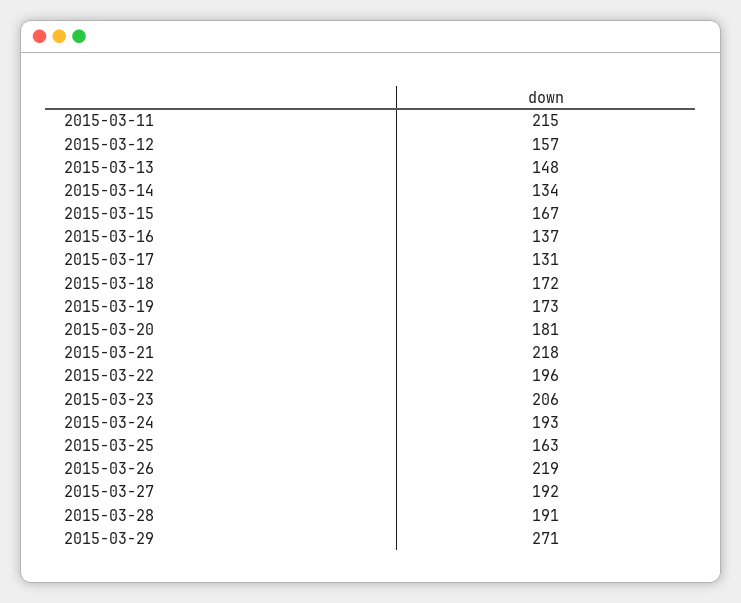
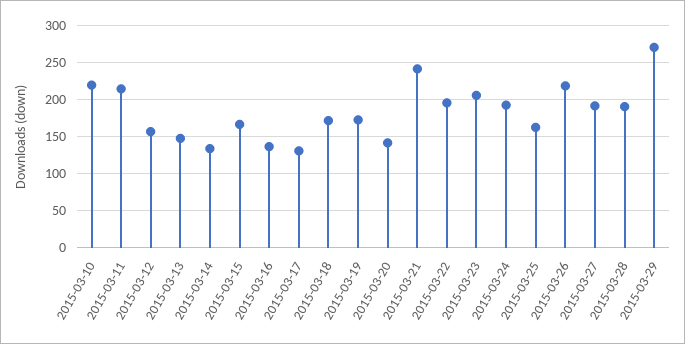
2015-03-20: 181 -> 140
2015-03-21: 218 -> 240
2015-03-10: none -> 220

